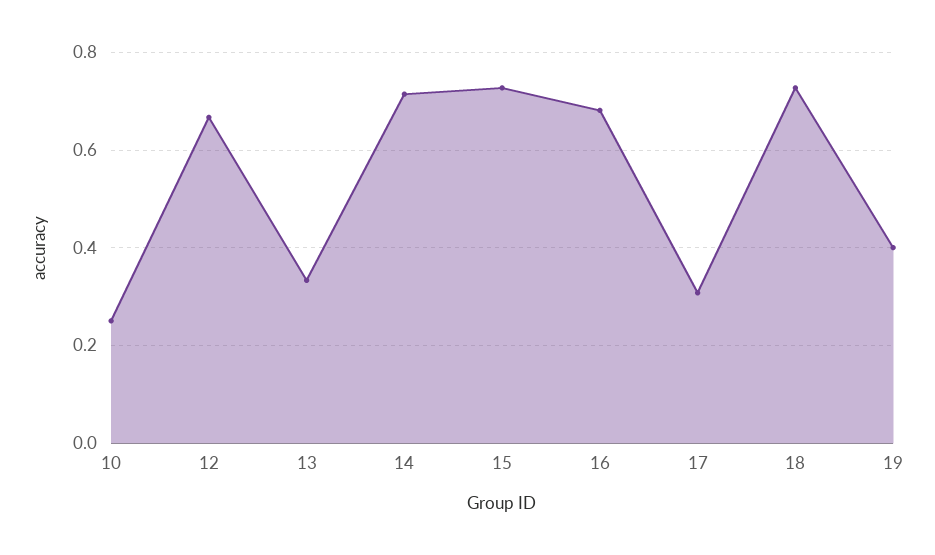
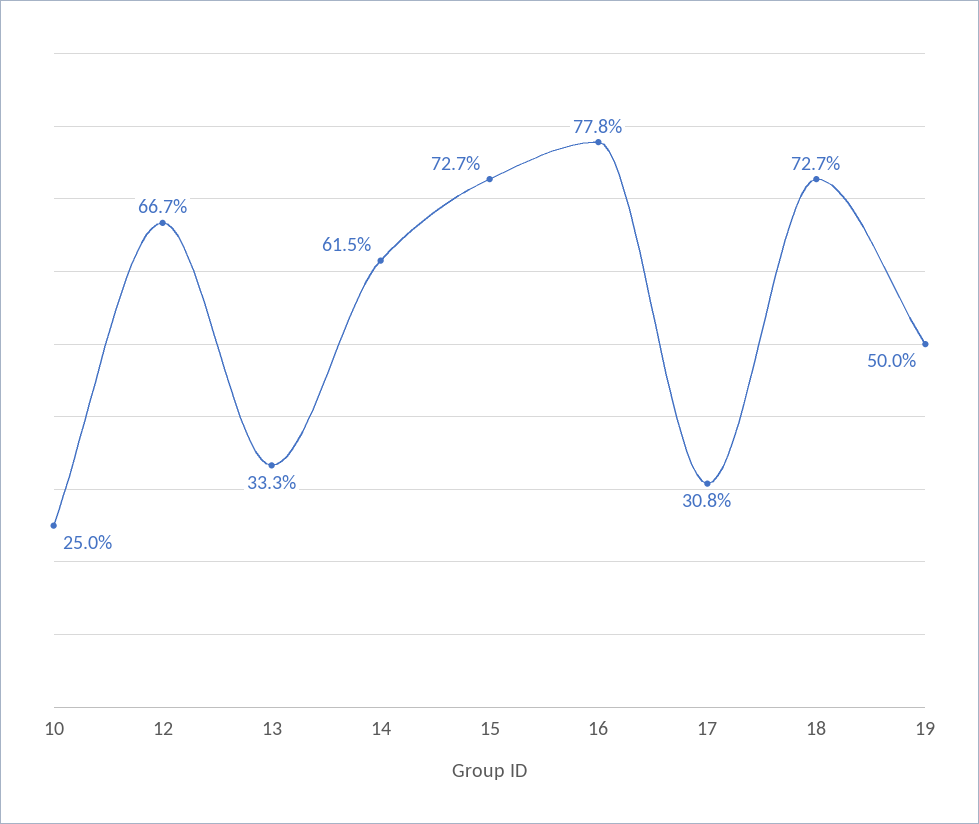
14: 0.72 -> 0.615
16: 0.68 -> 0.778
19: 0.4 -> 0.5

